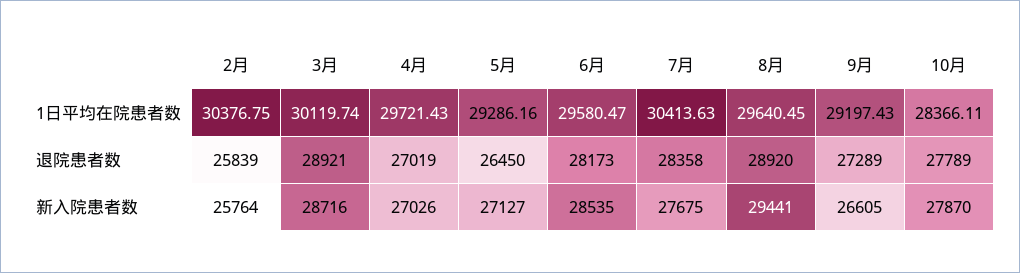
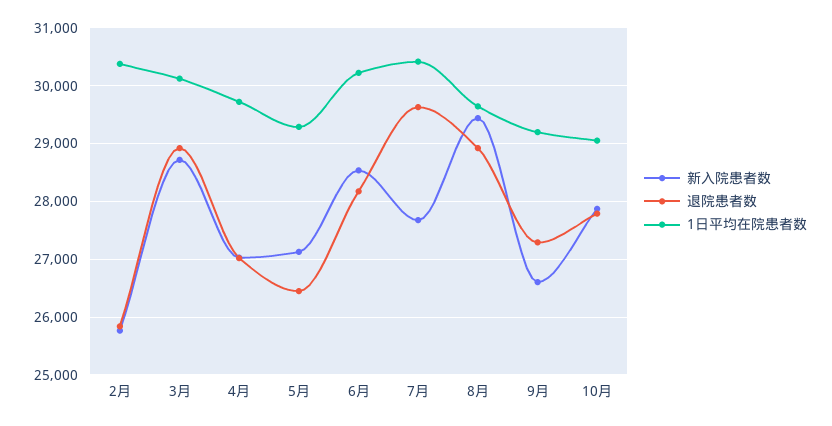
1日平均在院患者数, 6月: 29580.47 -> 30200
1日平均在院患者数, 10月: 28366.11 -> 29000
退院患者数, 7月: 28358 -> 29600

